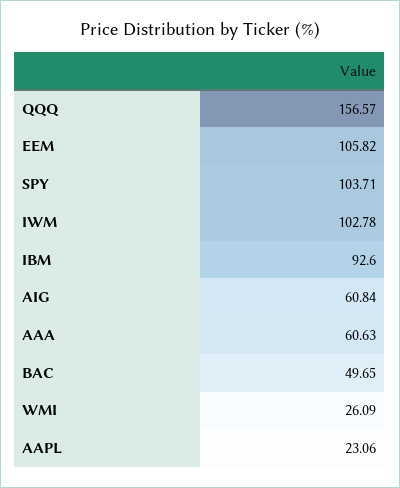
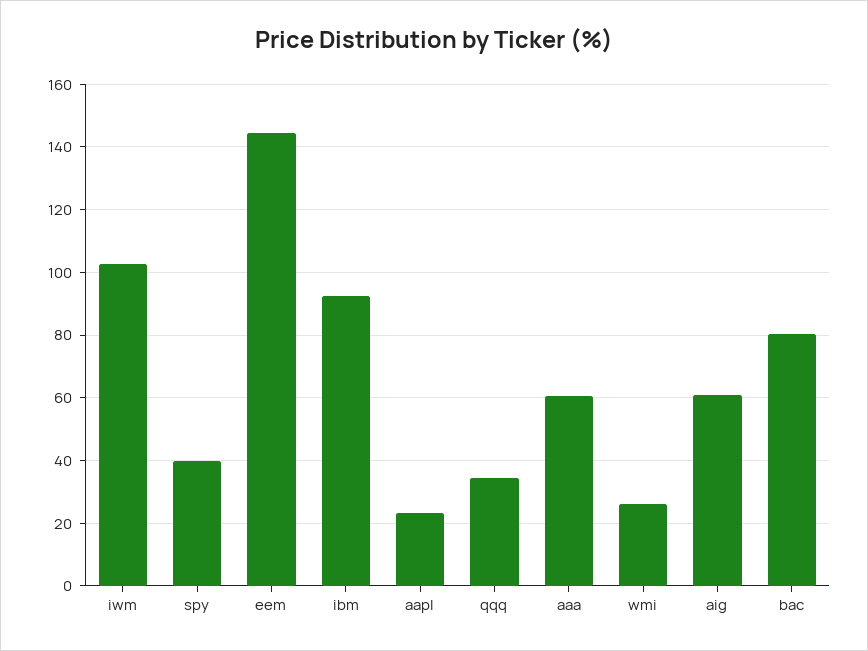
QQQ: 156.57 -> 34
EEM: 105.82 -> 144
SPY: 103.71 -> 40
BAC: 49.65 -> 80

